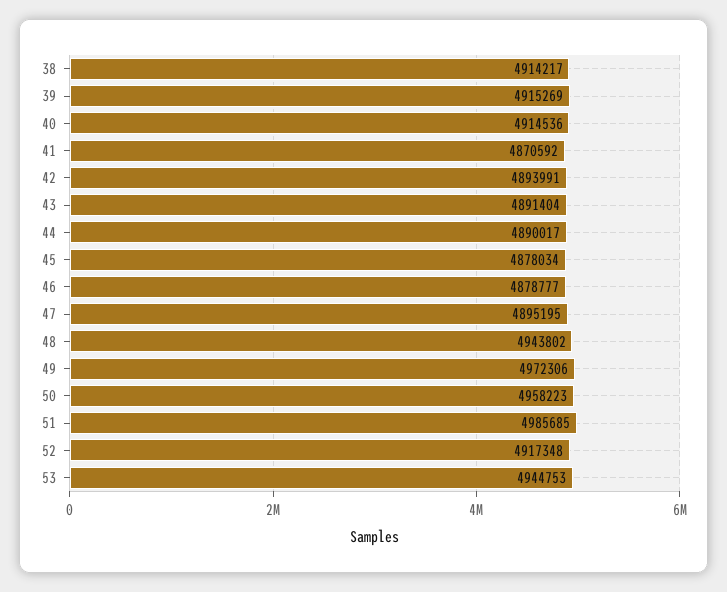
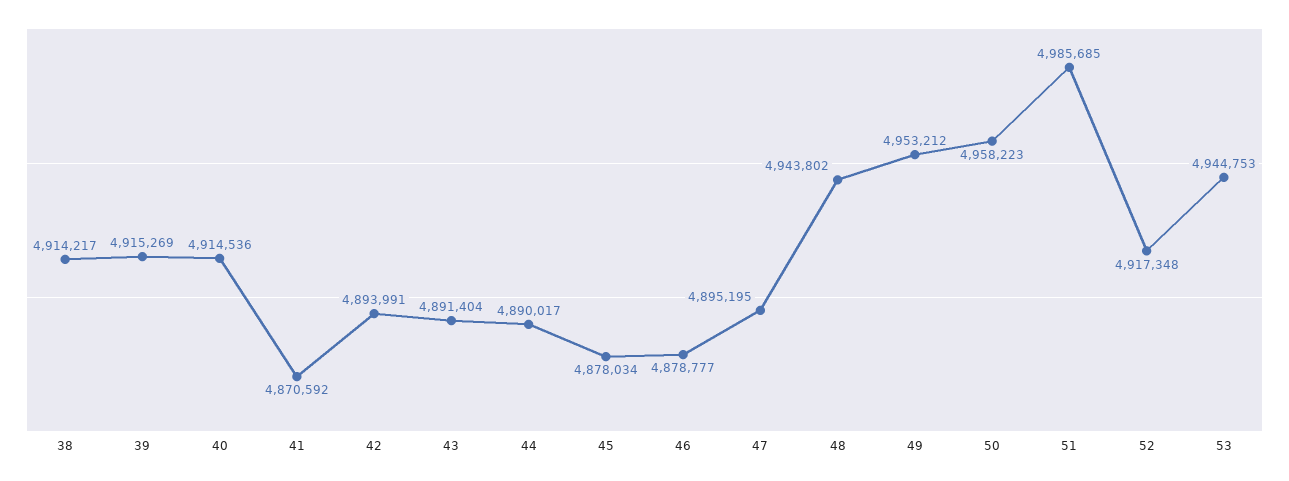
49: 4972306 -> 4953212

